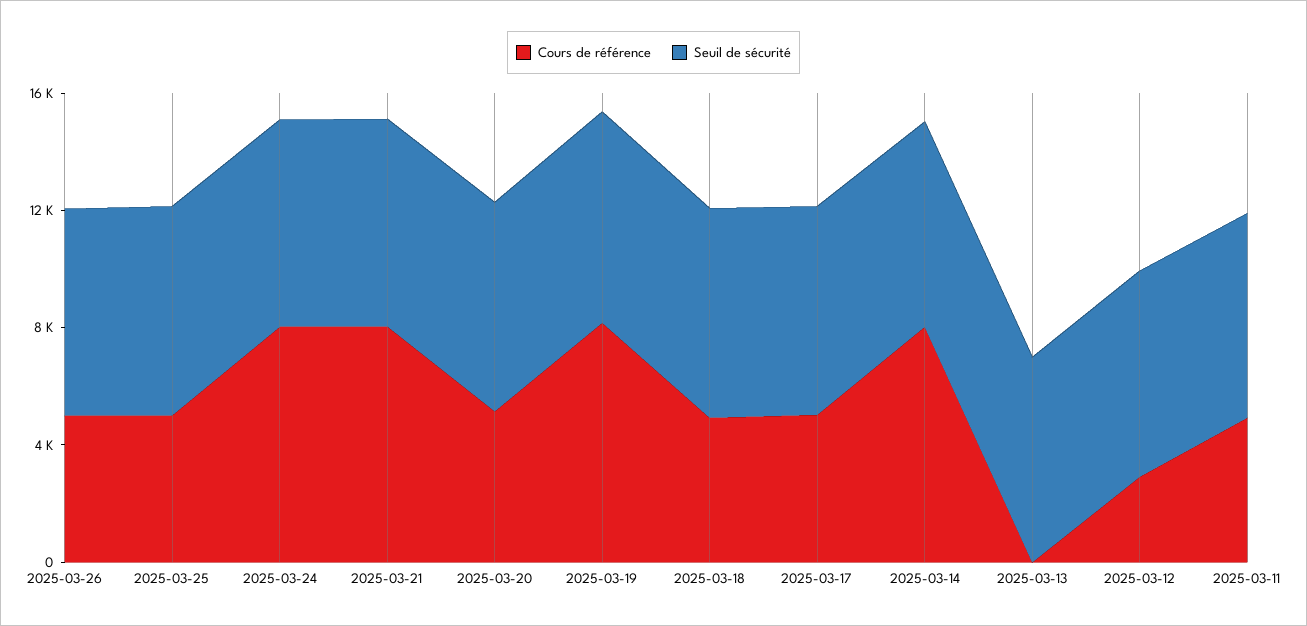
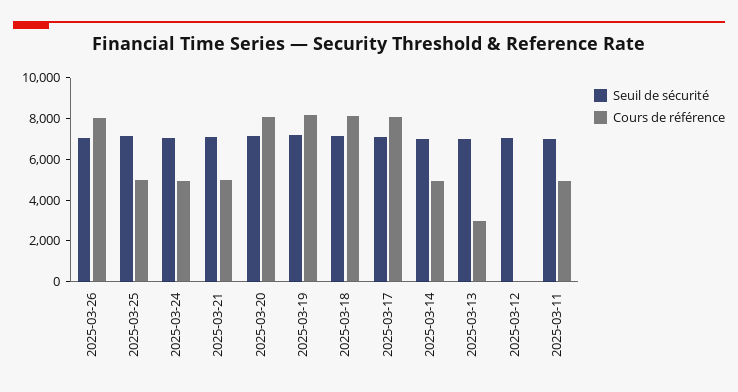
Cours de référence, 2025-03-26: 5000 -> 8000
Cours de référence, 2025-03-24: 8000 -> 5000
Cours de référence, 2025-03-21: 8000 -> 5000
Cours de référence, 2025-03-20: 5000 -> 8000
Cours de référence, 2025-03-18: 5000 -> 8000
Cours de référence, 2025-03-17: 5000 -> 8000
Cours de référence, 2025-03-14: 8000 -> 5000
Cours de référence, 2025-03-13: 0 -> 3000
Cours de référence, 2025-03-12: 3000 -> 0

